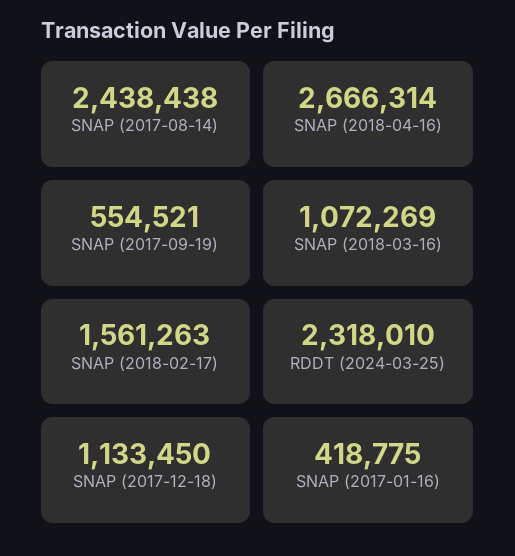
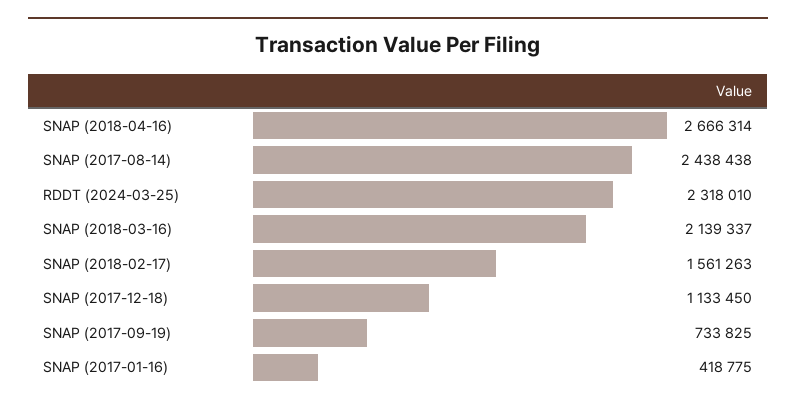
SNAP (2017-09-19): 554521 -> 733825
SNAP (2018-03-16): 1072269 -> 2139337

